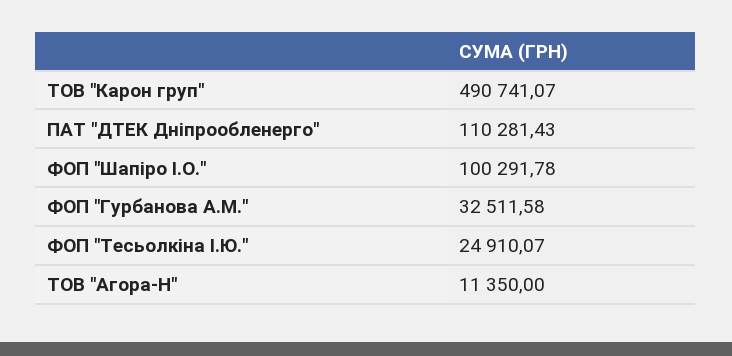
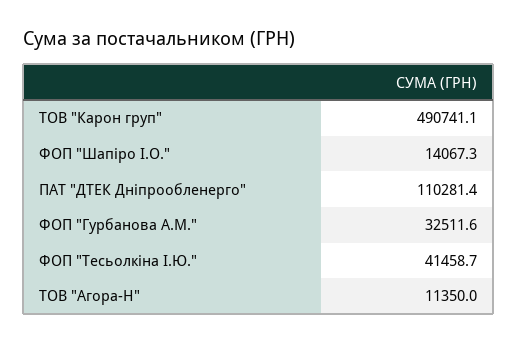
ФОП "Шапіро І.О.": 100291.78 -> 14067.3
ФОП "Тесьолкіна І.Ю.": 24910.07 -> 41458.7

